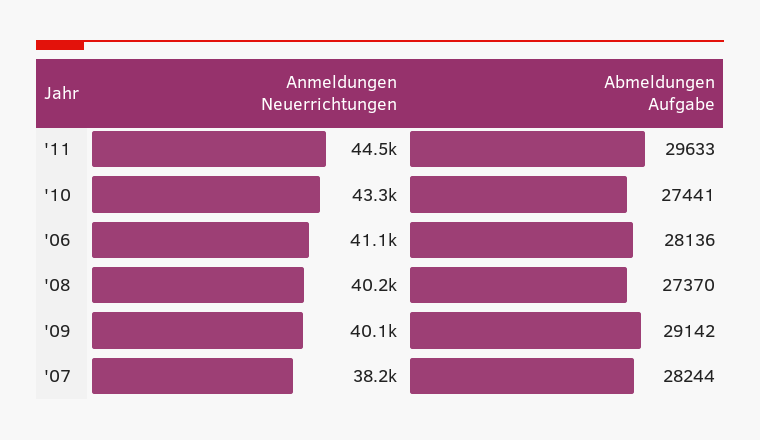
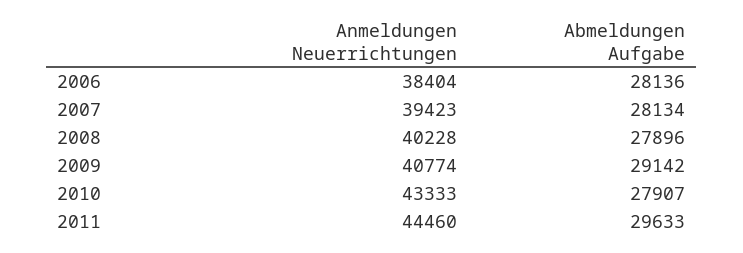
Abmeldungen Aufgabe, '10: 27441 -> 27907
Anmeldungen Neuerrichtungen, '06: 41100 -> 38404
Abmeldungen Aufgabe, '08: 27370 -> 27896
Anmeldungen Neuerrichtungen, '09: 40100 -> 40774
Anmeldungen Neuerrichtungen, '07: 38200 -> 39423
Abmeldungen Aufgabe, '07: 28244 -> 28134

